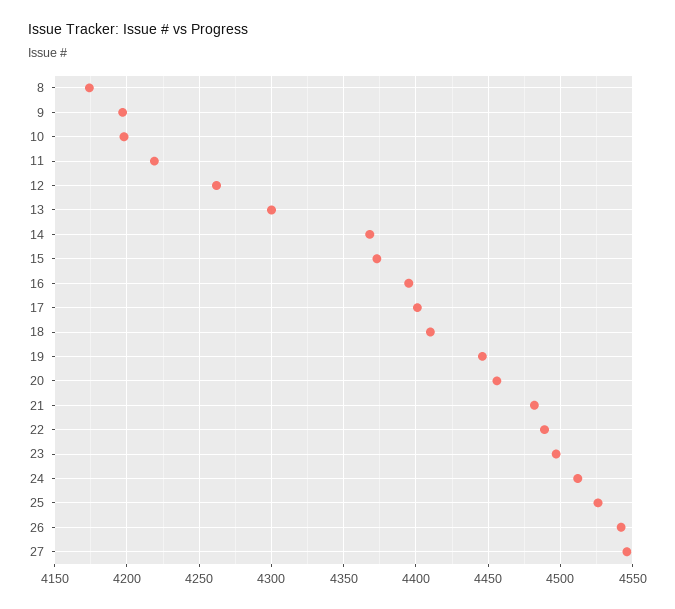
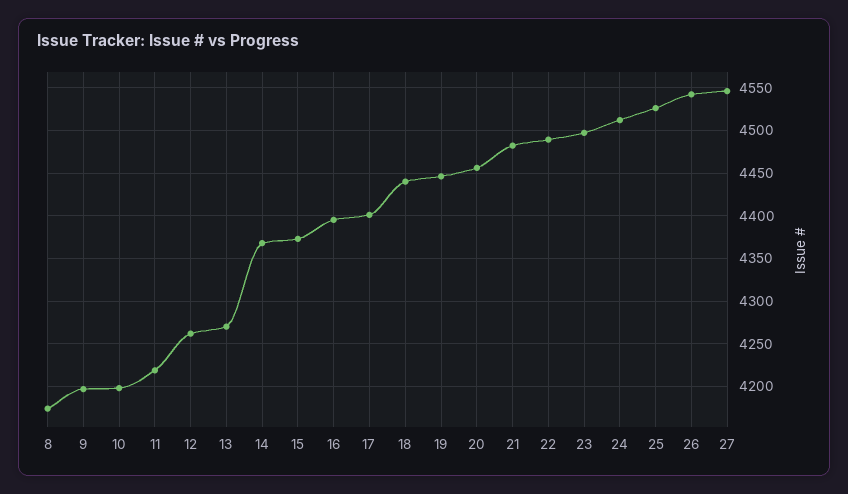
13: 4300 -> 4270
18: 4410 -> 4440

